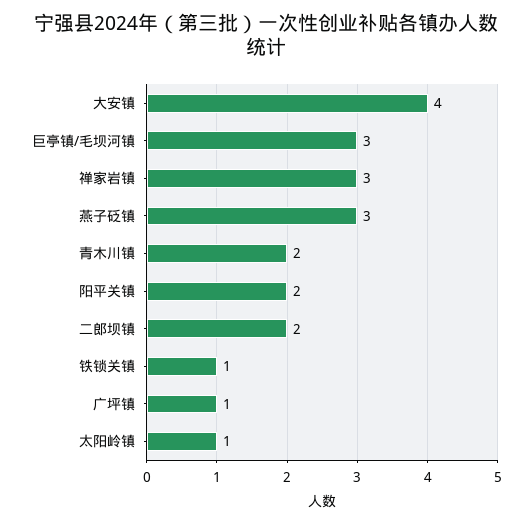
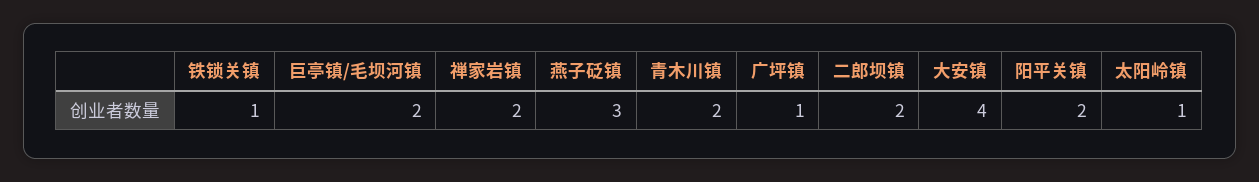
巨亭镇/毛坝河镇: 3 -> 2
禅家岩镇: 3 -> 2

